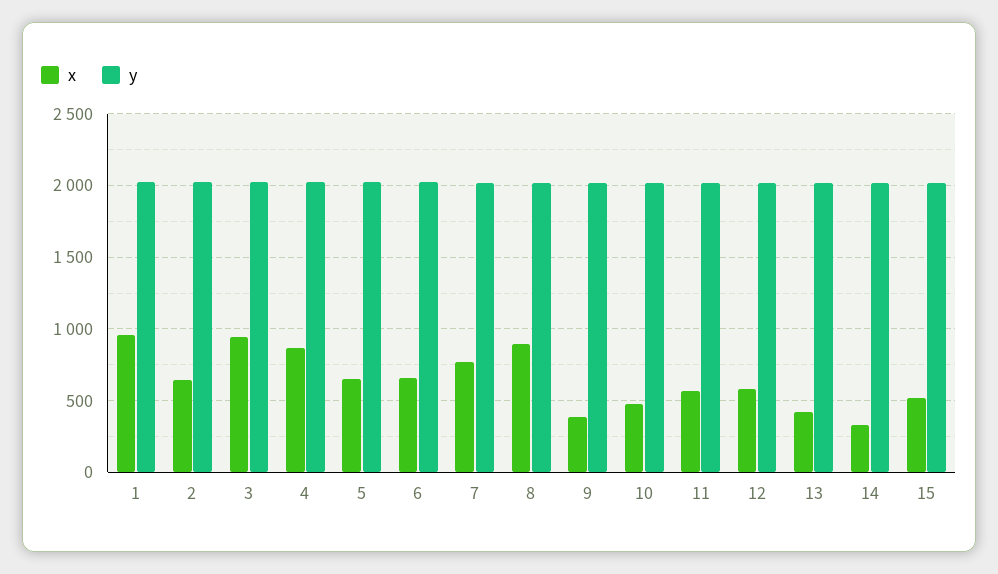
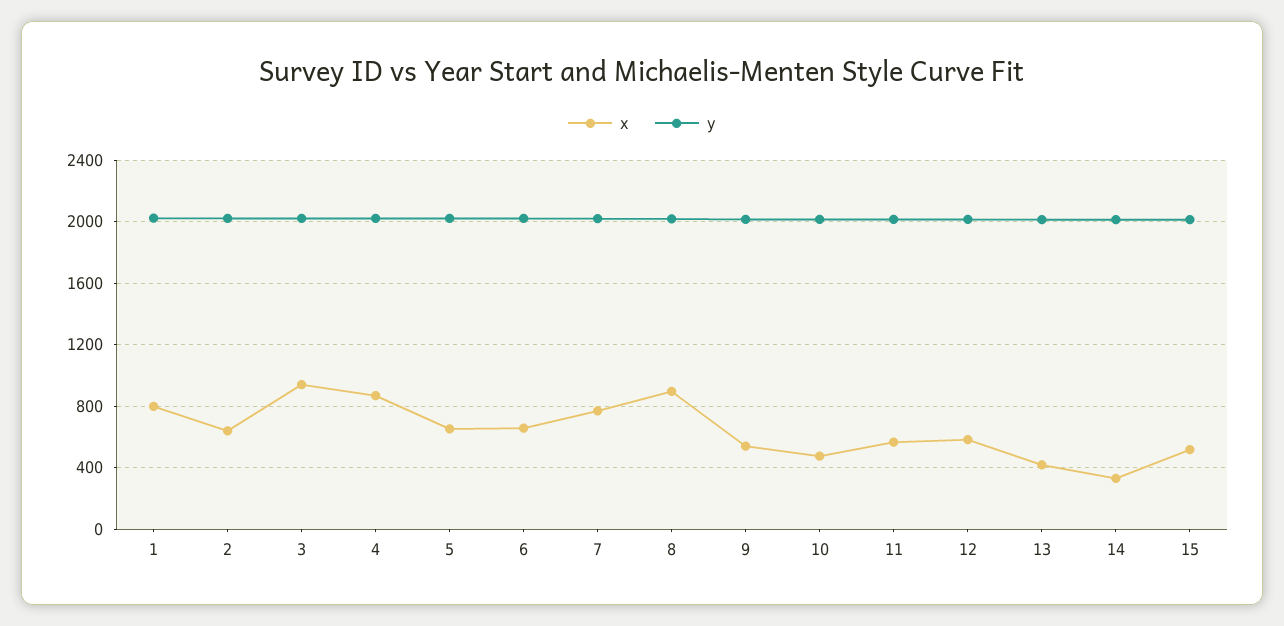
x, 1: 950 -> 800
x, 9: 400 -> 550

